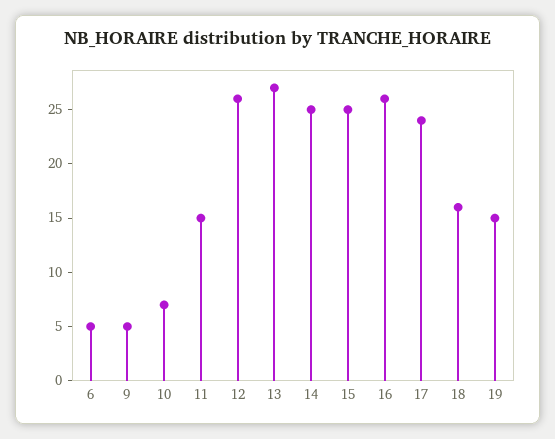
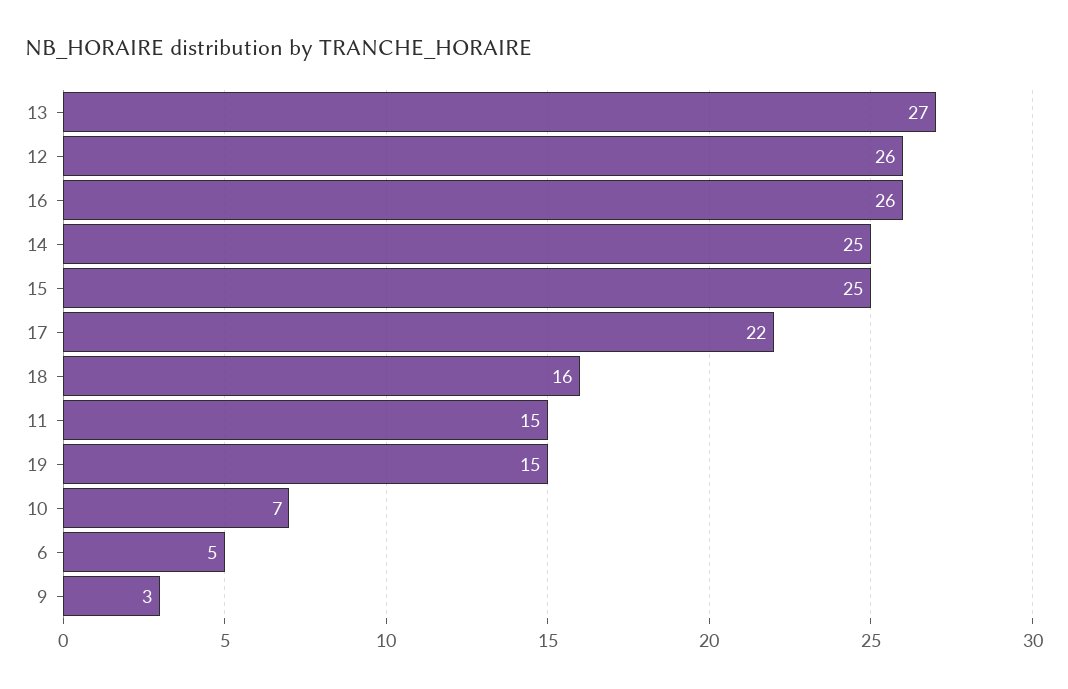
9: 5 -> 3
17: 24 -> 22

